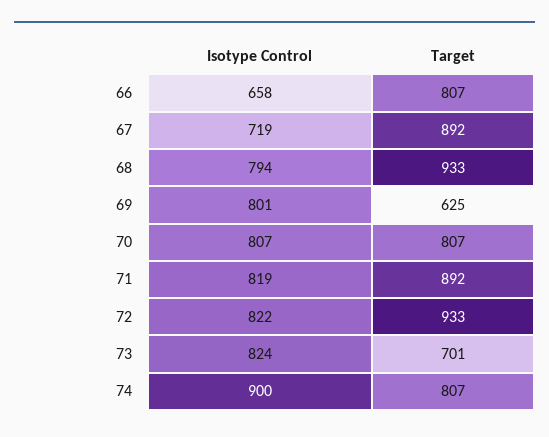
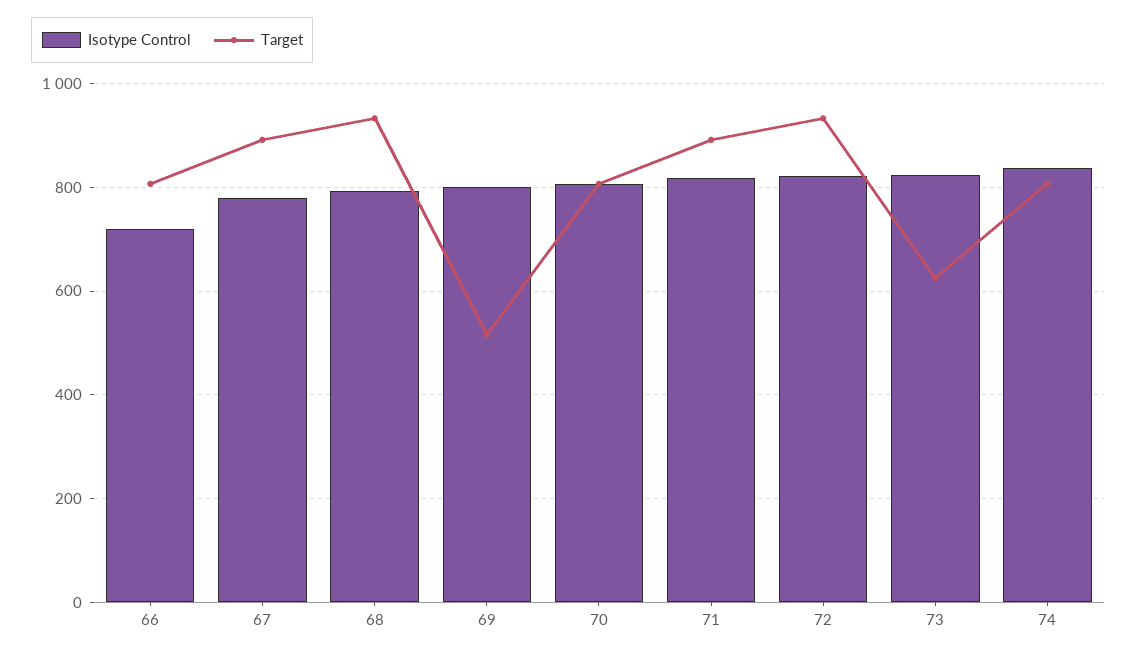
Isotype Control, 66: 658 -> 720
Isotype Control, 67: 719 -> 780
Target, 69: 625 -> 520
Target, 73: 701 -> 620
Isotype Control, 74: 900 -> 840

